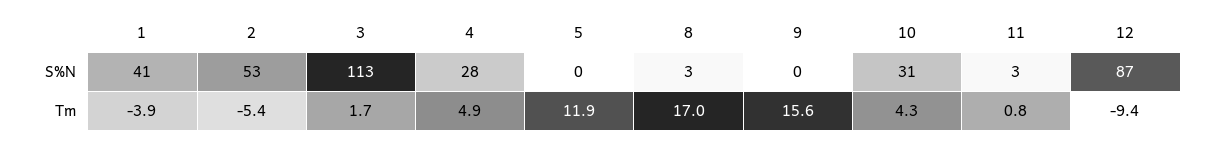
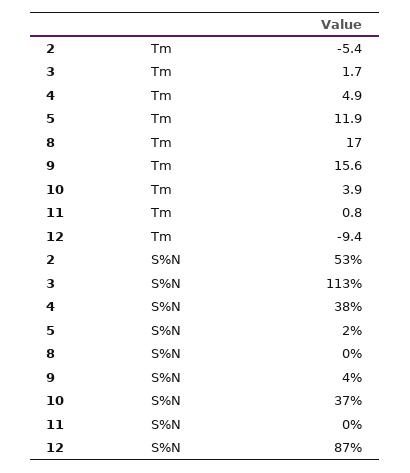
1, S%N: 41 -> none
4, S%N: 28 -> 38
5, S%N: 0 -> 2
8, S%N: 3 -> 0
9, S%N: 0 -> 4
10, S%N: 31 -> 37
11, S%N: 3 -> 0
1, Tm: -3.9 -> none
10, Tm: 4.3 -> 3.9

